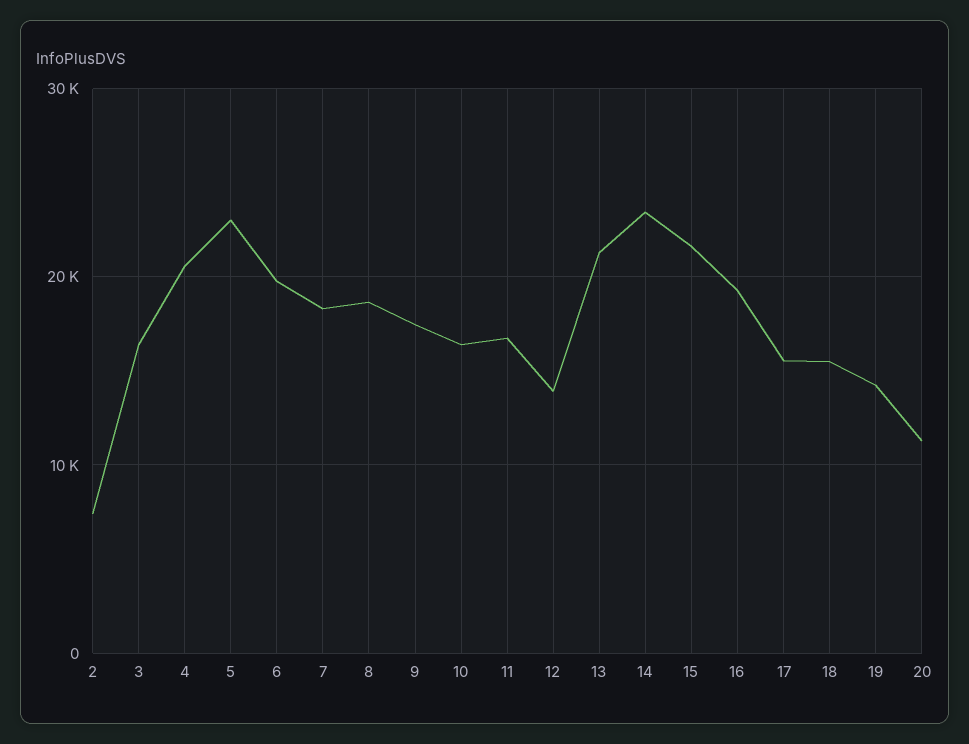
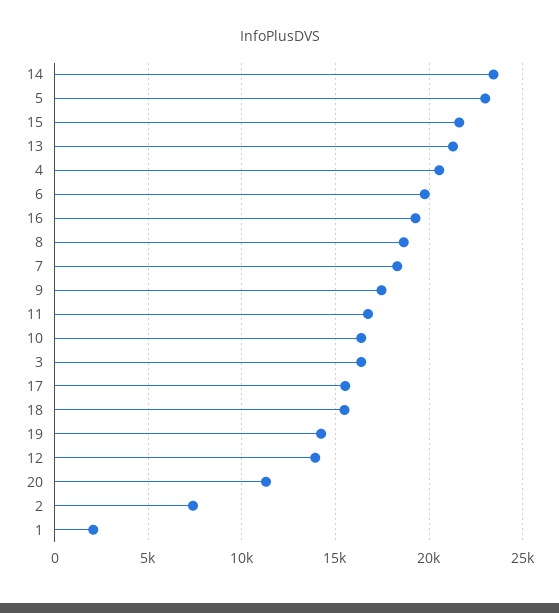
1: none -> 2000

